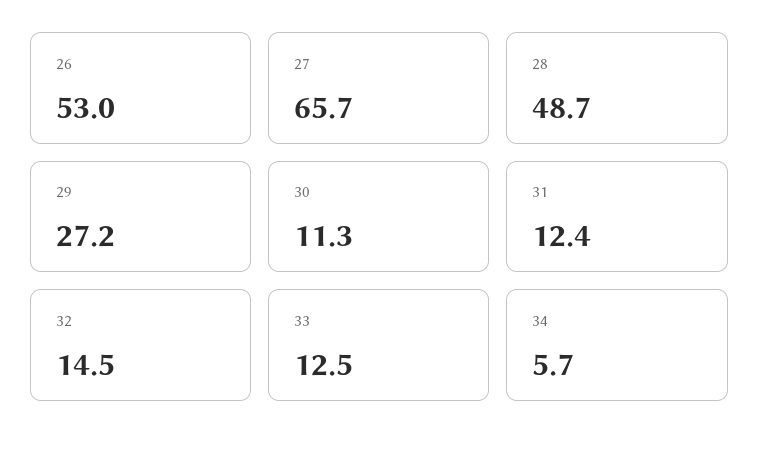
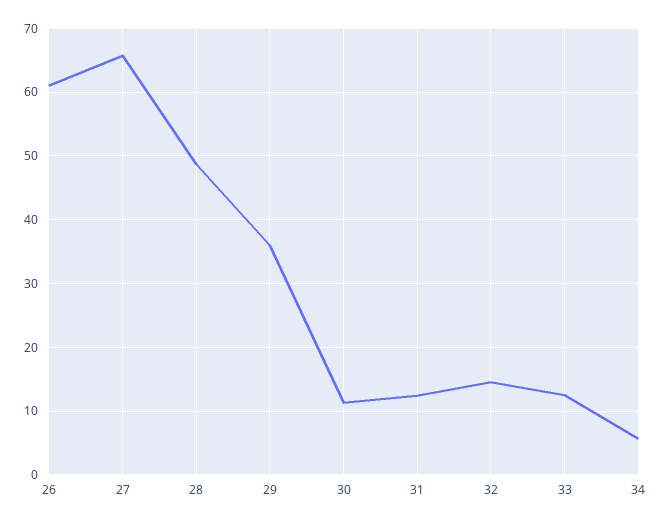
26: 53 -> 61
29: 27.2 -> 36

